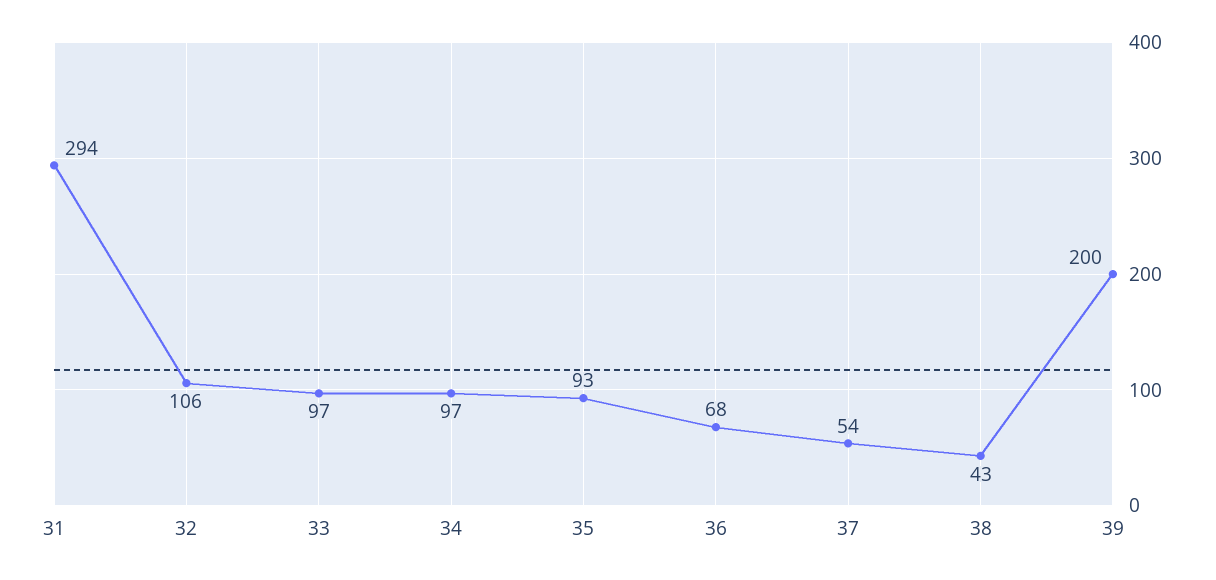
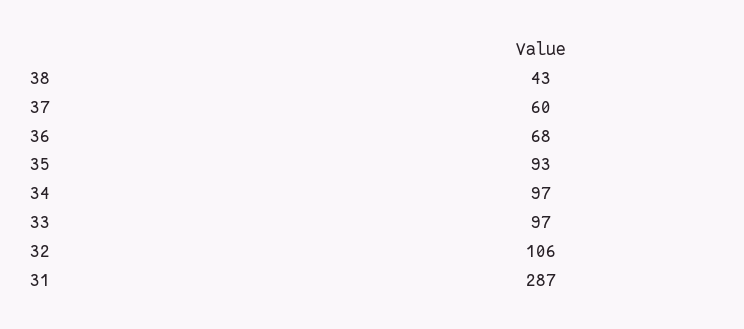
31: 294 -> 287
37: 54 -> 60
39: 200 -> none

